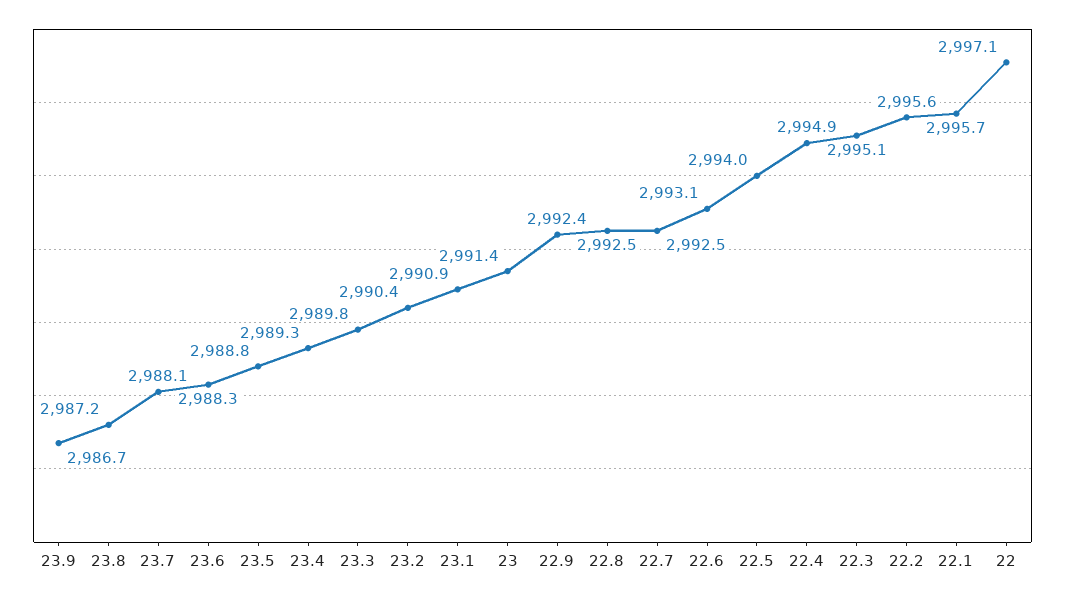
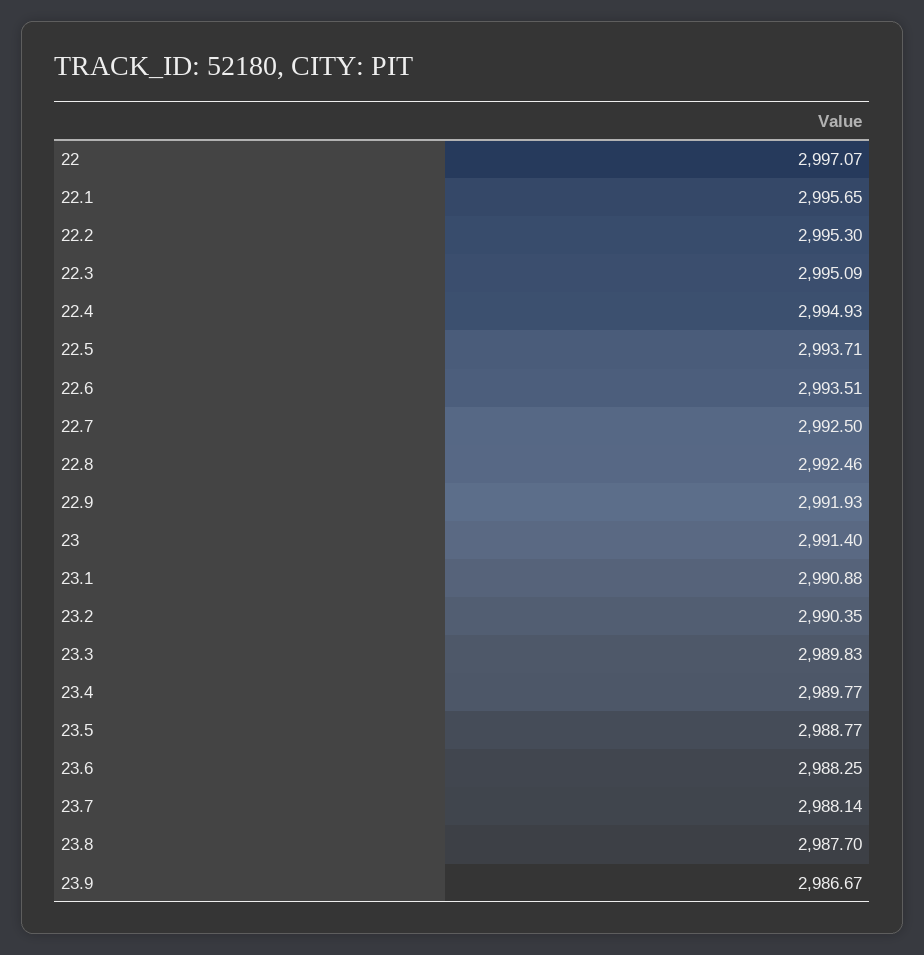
23.8: 2987.2 -> 2987.7
23.4: 2989.3 -> 2989.77
22.9: 2992.4 -> 2991.93
22.6: 2993.1 -> 2993.51
22.5: 2994 -> 2993.71
22.2: 2995.6 -> 2995.3

